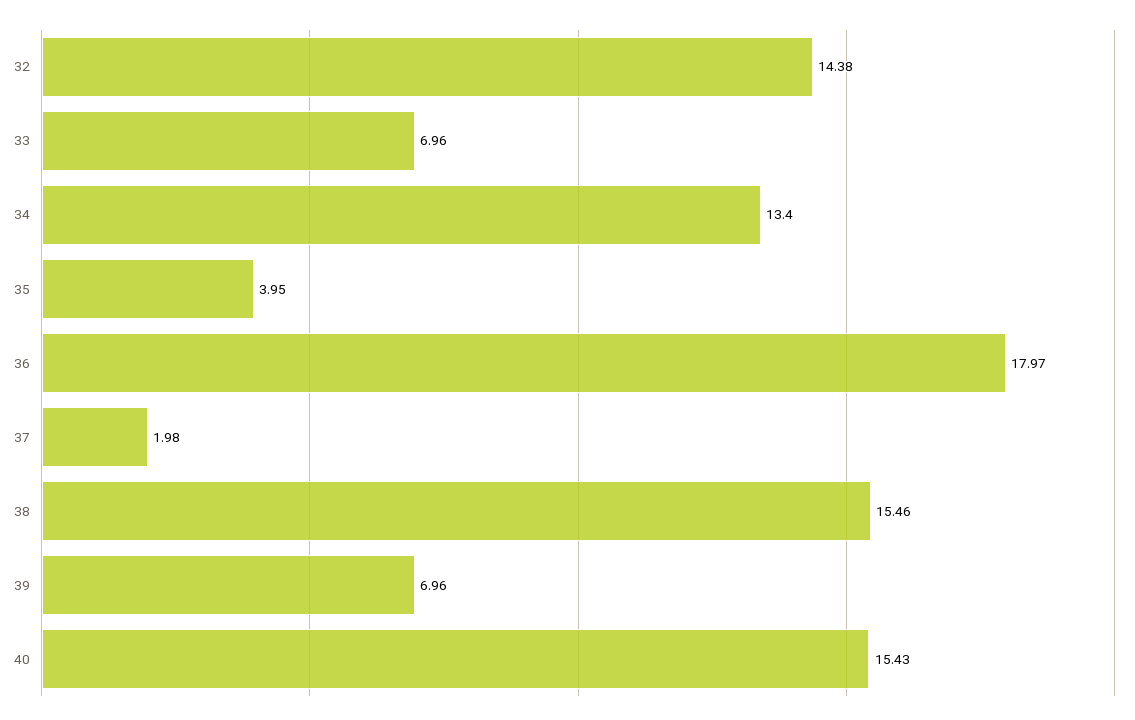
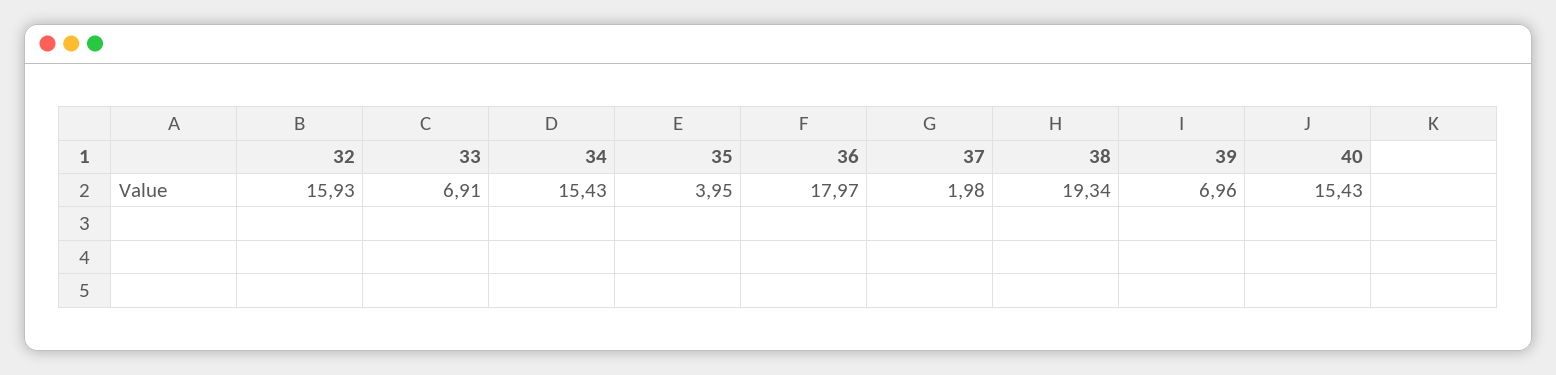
32: 14.38 -> 15.93
33: 6.96 -> 6.91
34: 13.4 -> 15.43
38: 15.46 -> 19.34

